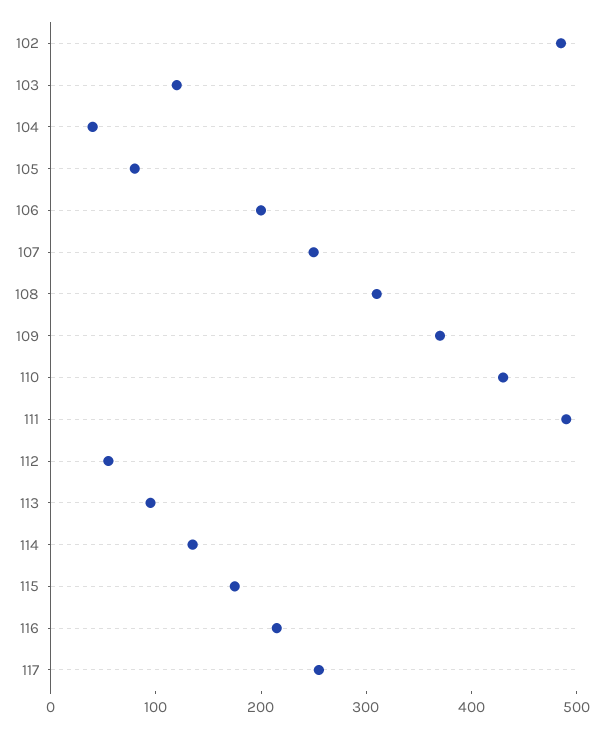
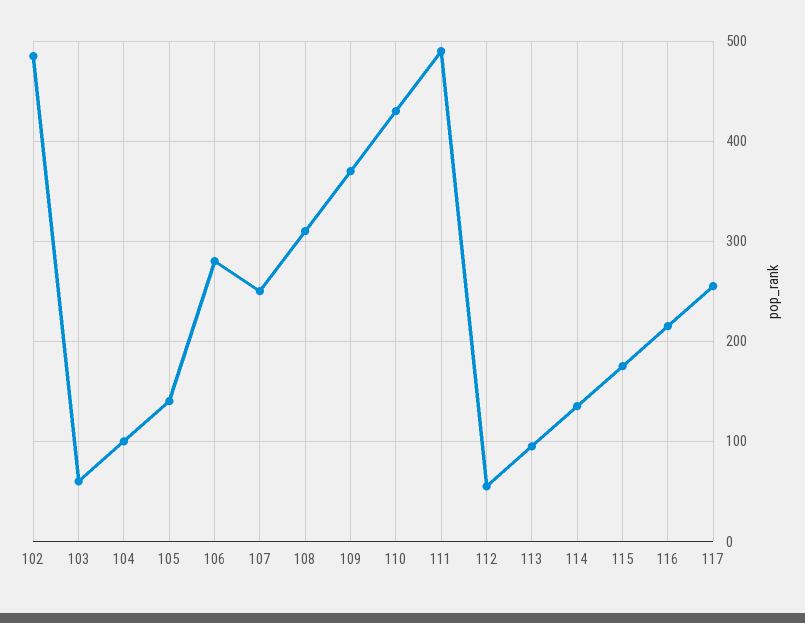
103: 120 -> 60
104: 40 -> 100
105: 80 -> 140
106: 200 -> 280

